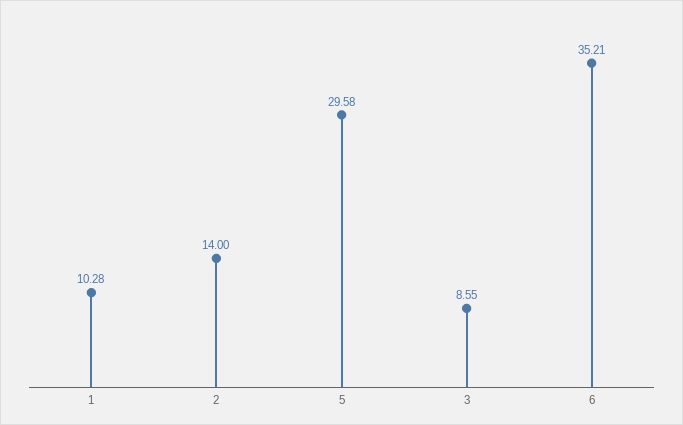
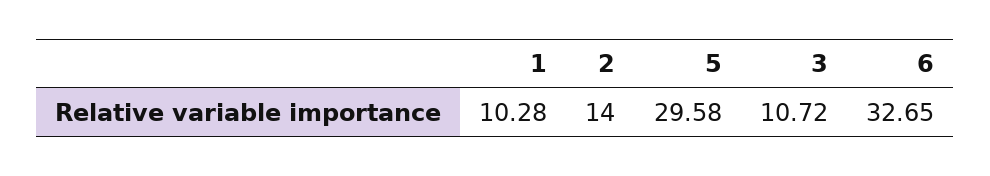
3: 8.55 -> 10.72
6: 35.21 -> 32.65

